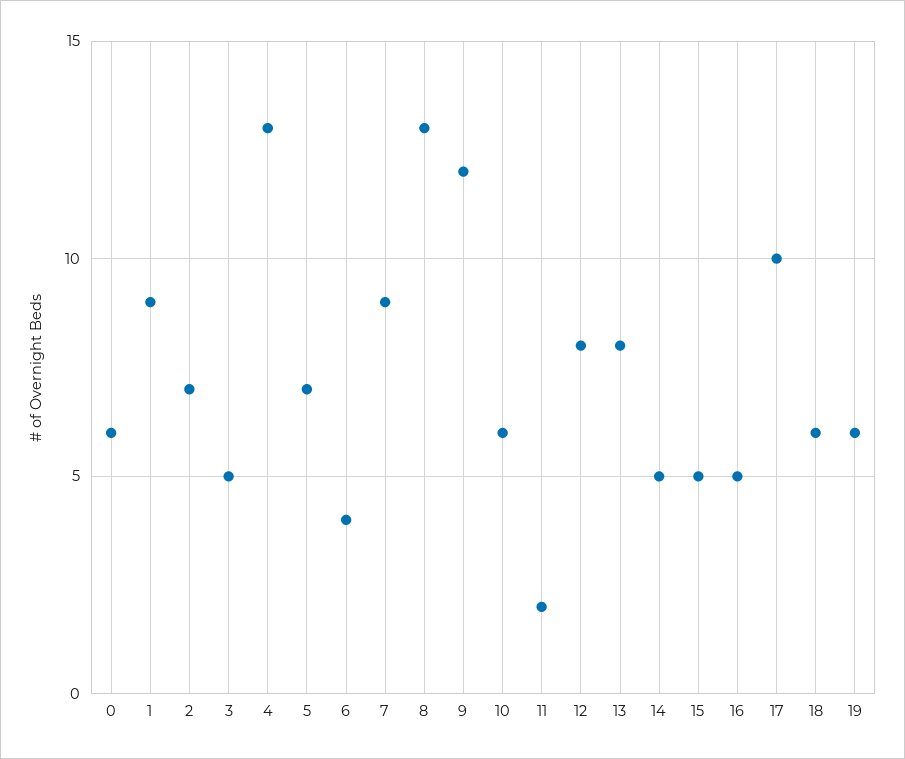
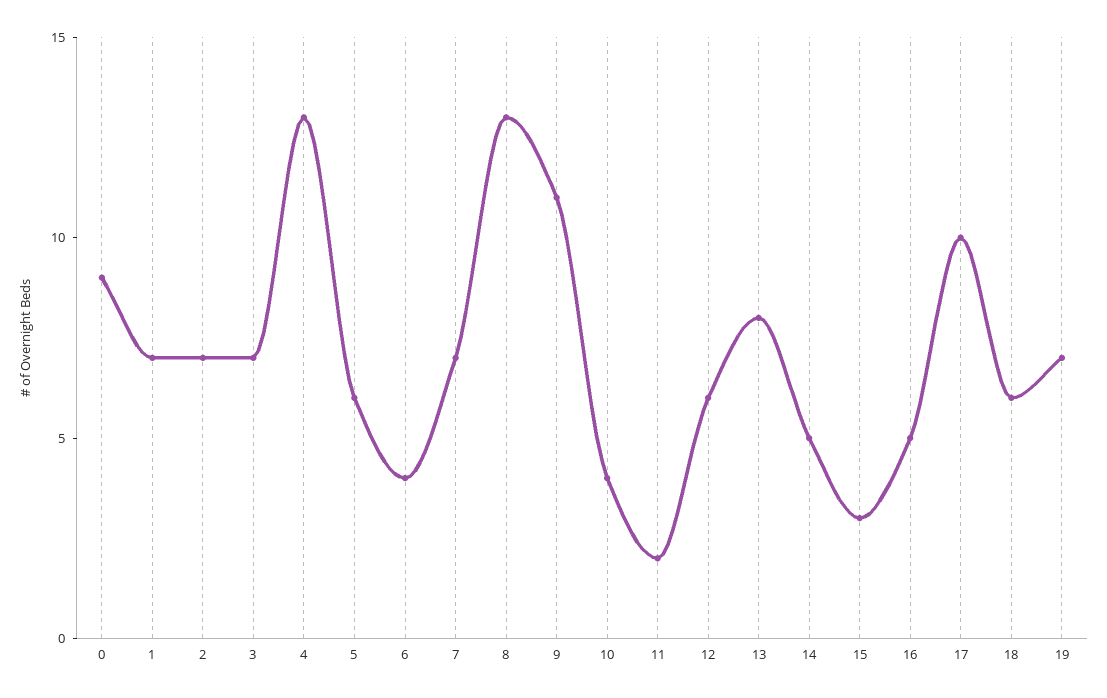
0: 6 -> 9
1: 9 -> 7
3: 5 -> 7
5: 7 -> 6
7: 9 -> 7
9: 12 -> 11
10: 6 -> 4
12: 8 -> 6
15: 5 -> 3
19: 6 -> 7

